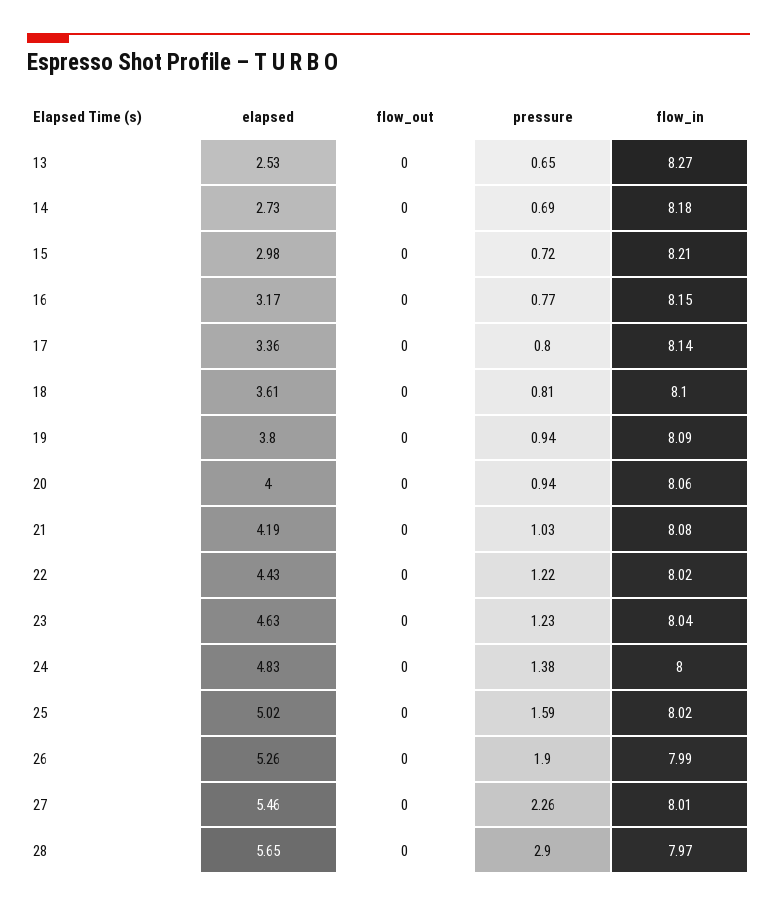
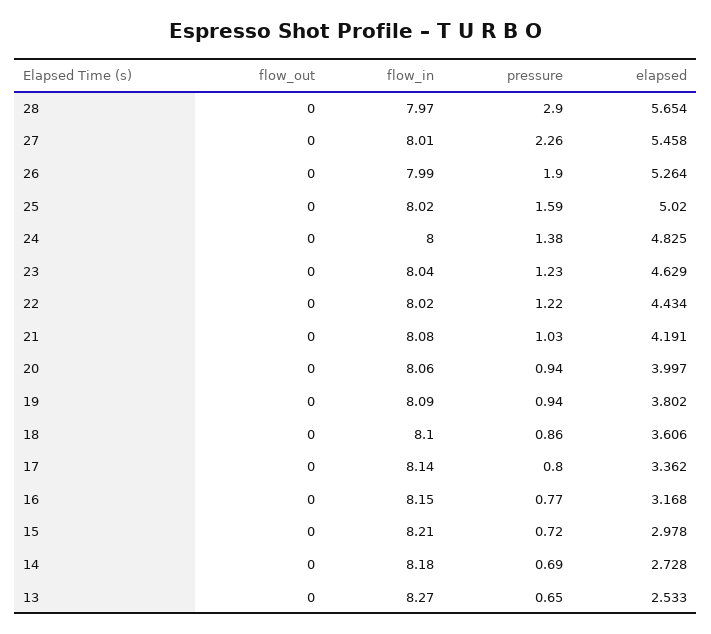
pressure, 18: 0.81 -> 0.86

